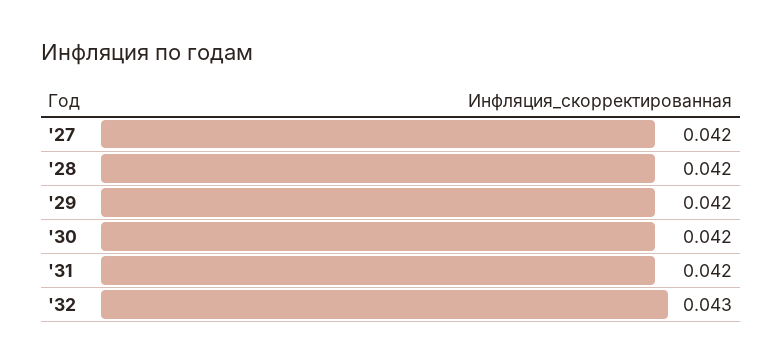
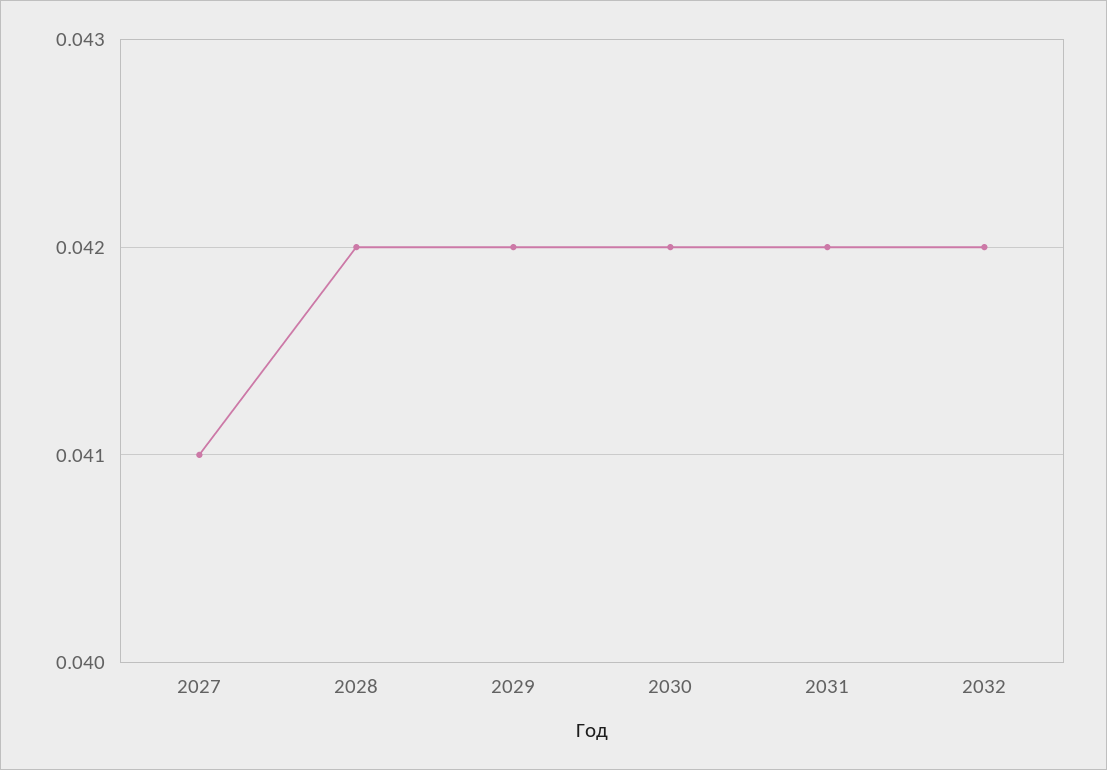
'27: 0.042 -> 0.041
'32: 0.043 -> 0.042

